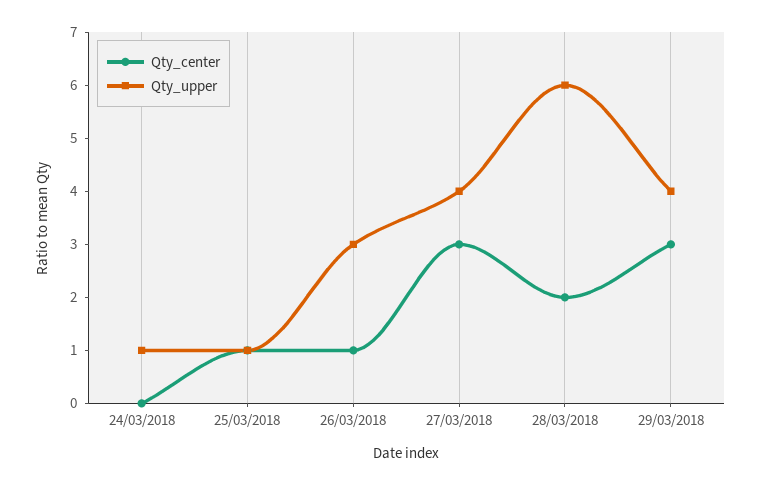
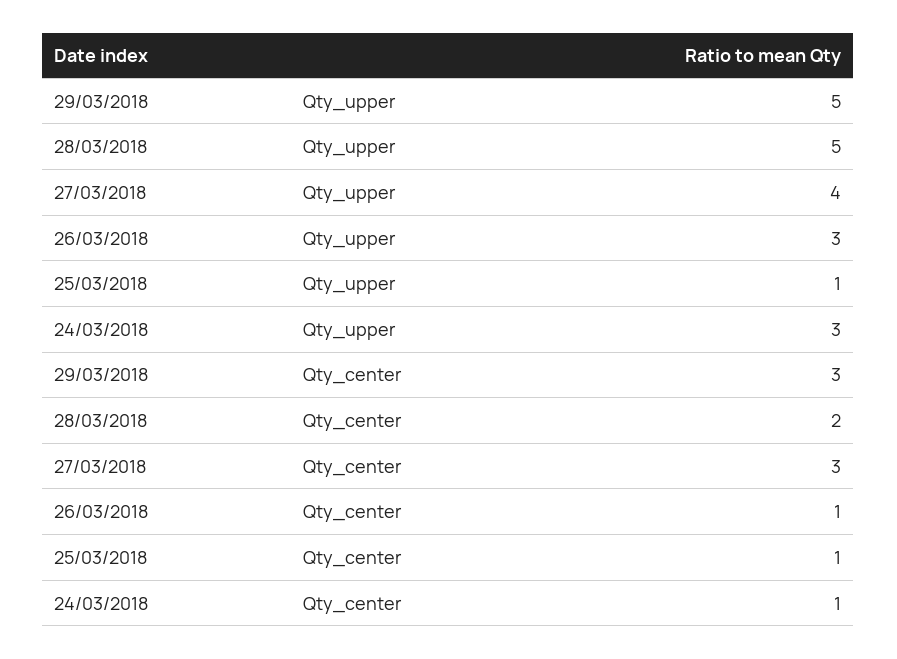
Qty_center, 24/03/2018: 0 -> 1
Qty_upper, 24/03/2018: 1 -> 3
Qty_upper, 28/03/2018: 6 -> 5
Qty_upper, 29/03/2018: 4 -> 5

